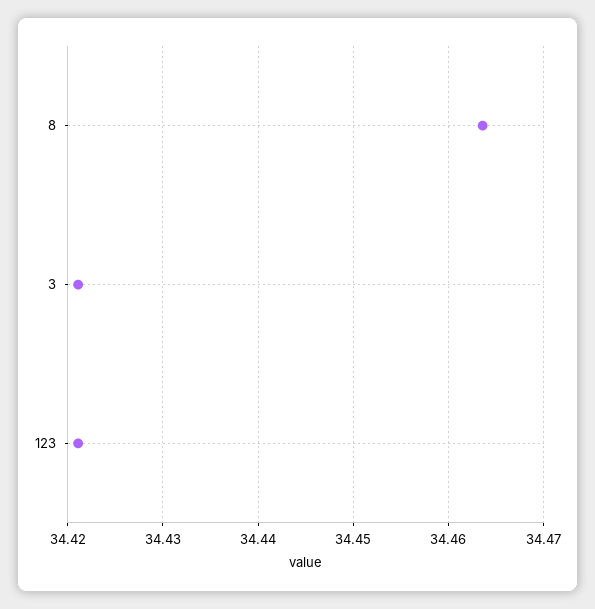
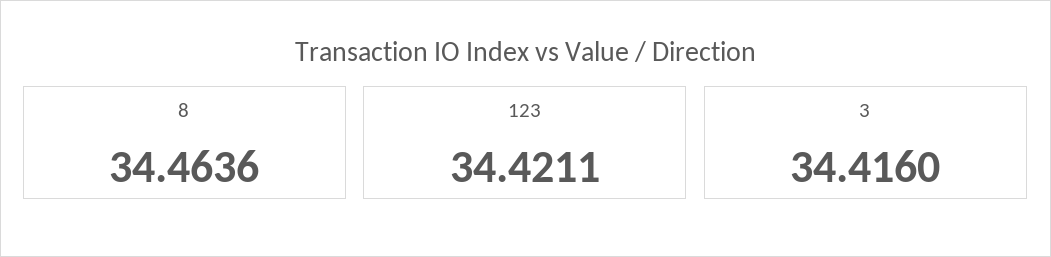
3: 34.421 -> 34.416

